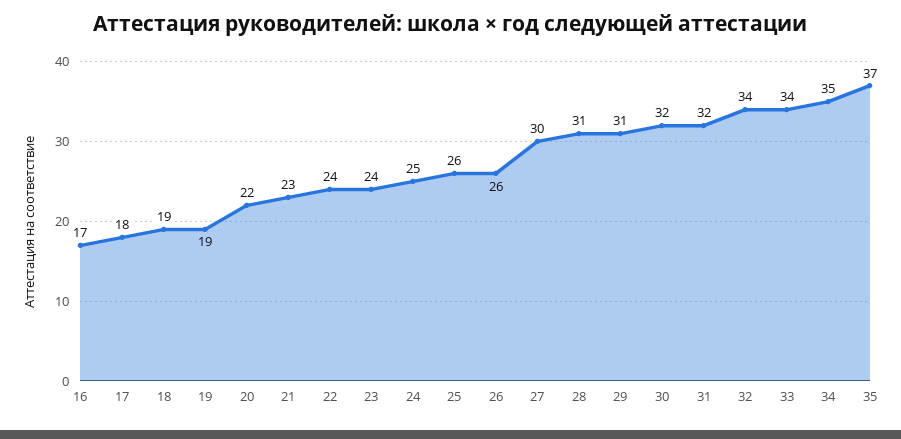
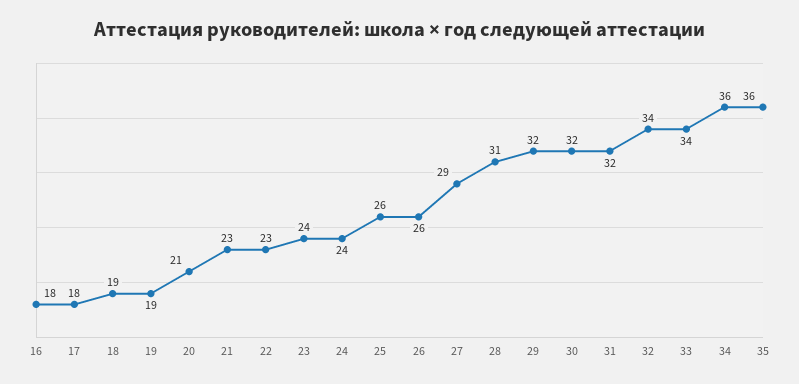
16: 17 -> 18
20: 22 -> 21
22: 24 -> 23
24: 25 -> 24
27: 30 -> 29
29: 31 -> 32
34: 35 -> 36
35: 37 -> 36

